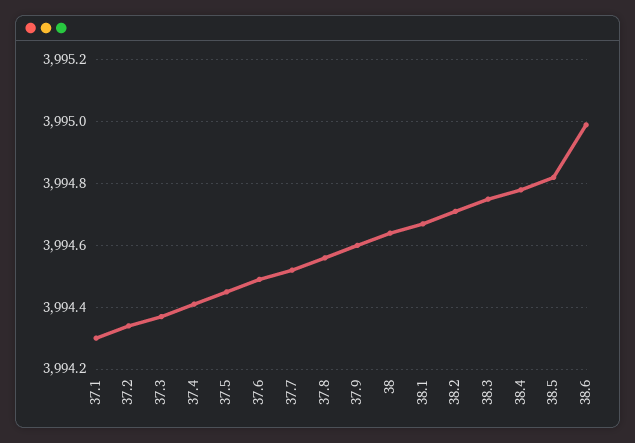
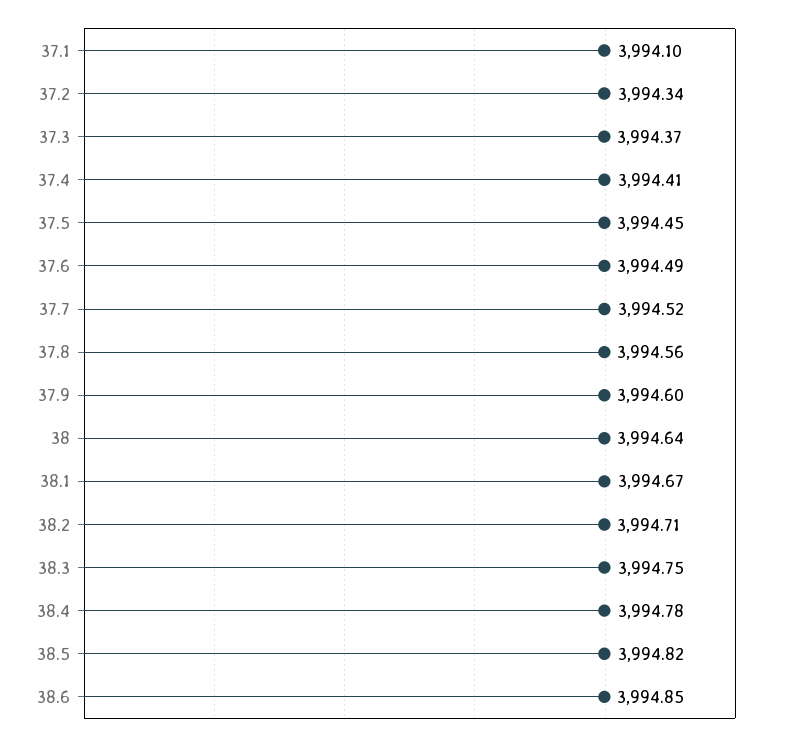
37.1: 3994.3 -> 3994.1
38.6: 3995 -> 3994.85

